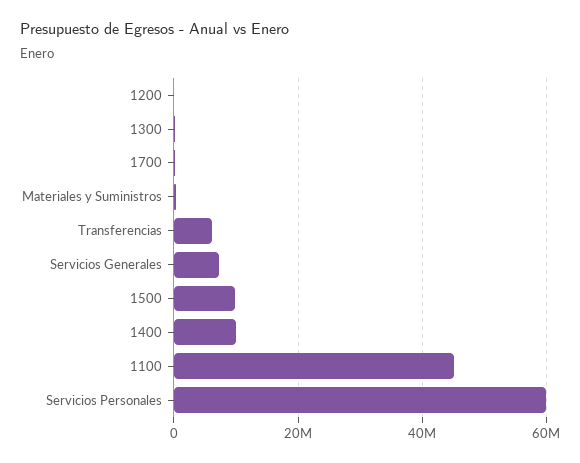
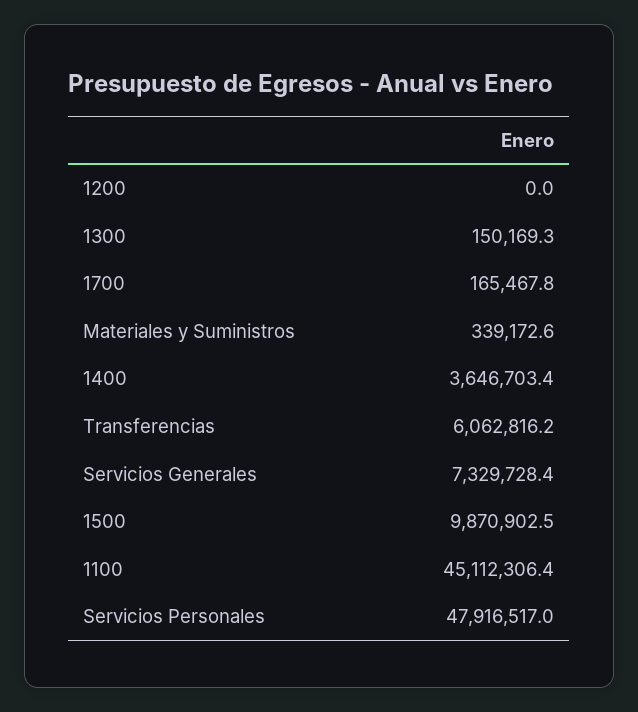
1400: 10000000 -> 3646703.4
Servicios Personales: 60000000 -> 47916517

